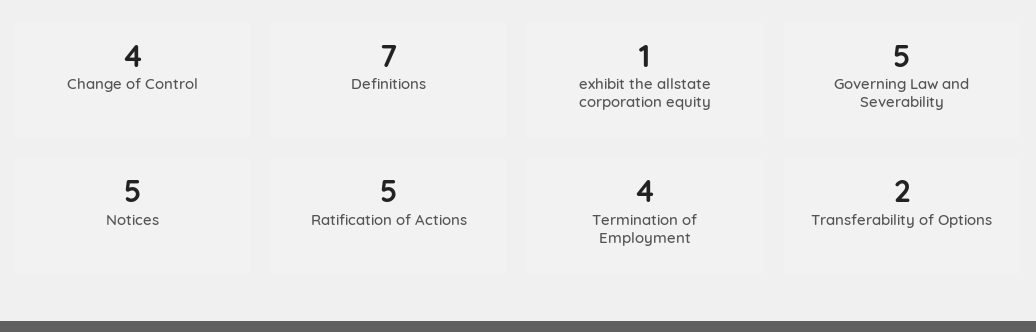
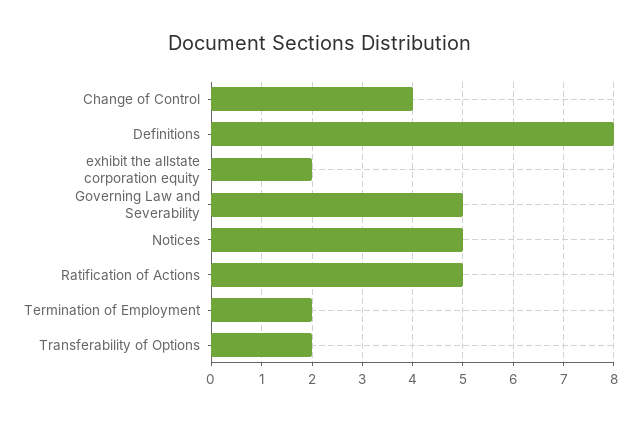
Definitions: 7 -> 8
exhibit the allstate corporation equity: 1 -> 2
Termination of Employment: 4 -> 2

